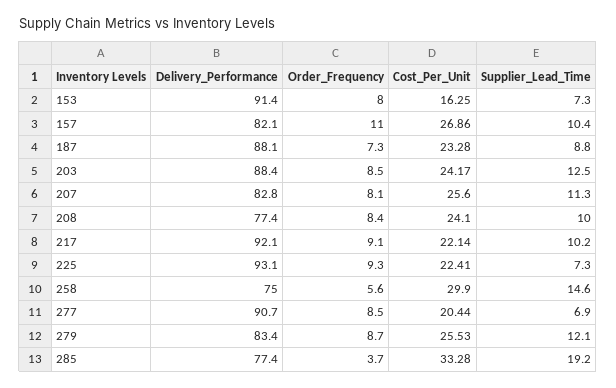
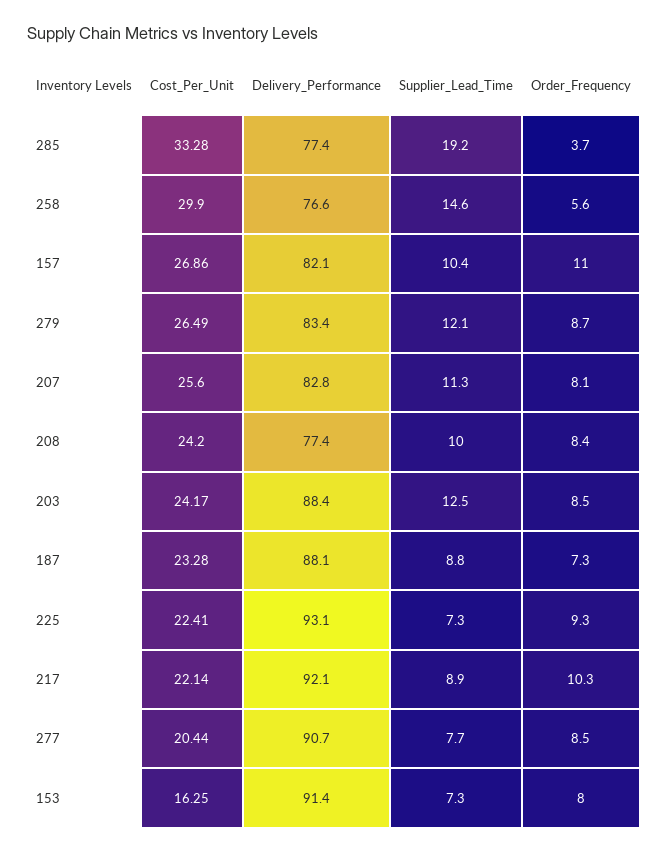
Cost_Per_Unit, 208: 24.1 -> 24.2
Order_Frequency, 217: 9.1 -> 10.3
Supplier_Lead_Time, 217: 10.2 -> 8.9
Delivery_Performance, 258: 75 -> 76.6
Supplier_Lead_Time, 277: 6.9 -> 7.7
Cost_Per_Unit, 279: 25.53 -> 26.49

